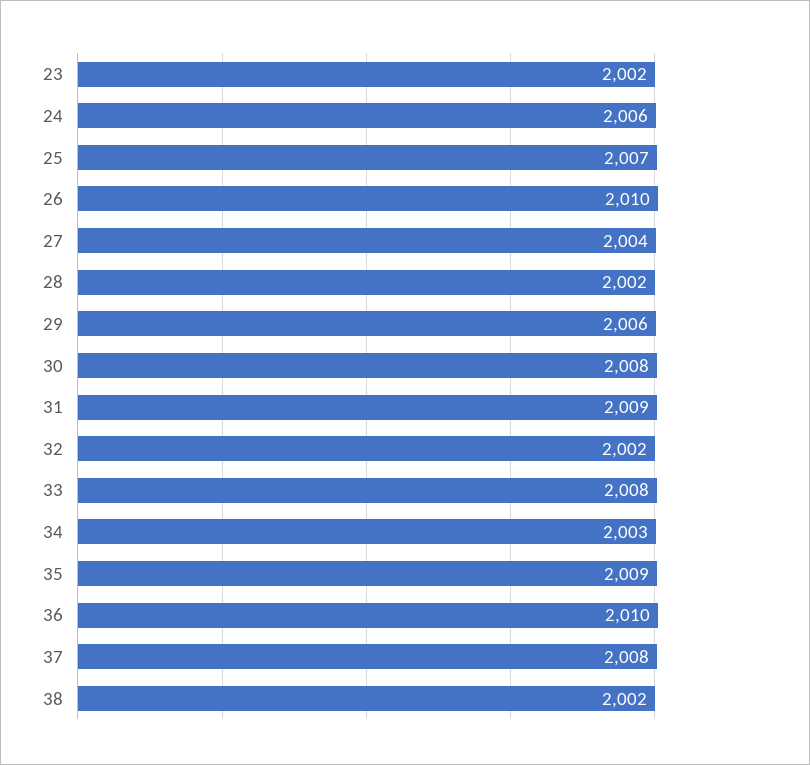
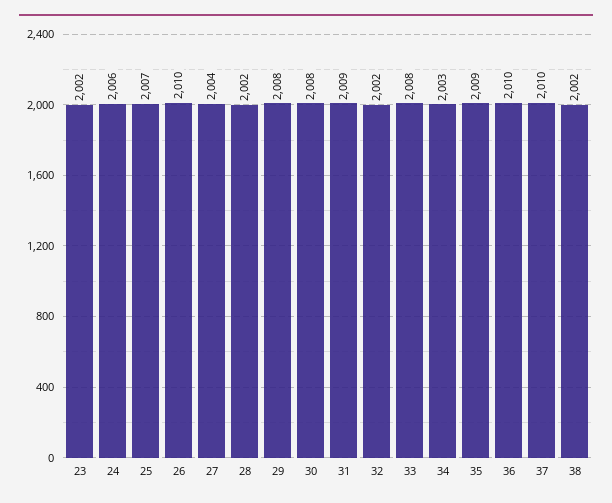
29: 2006 -> 2008
37: 2008 -> 2010

